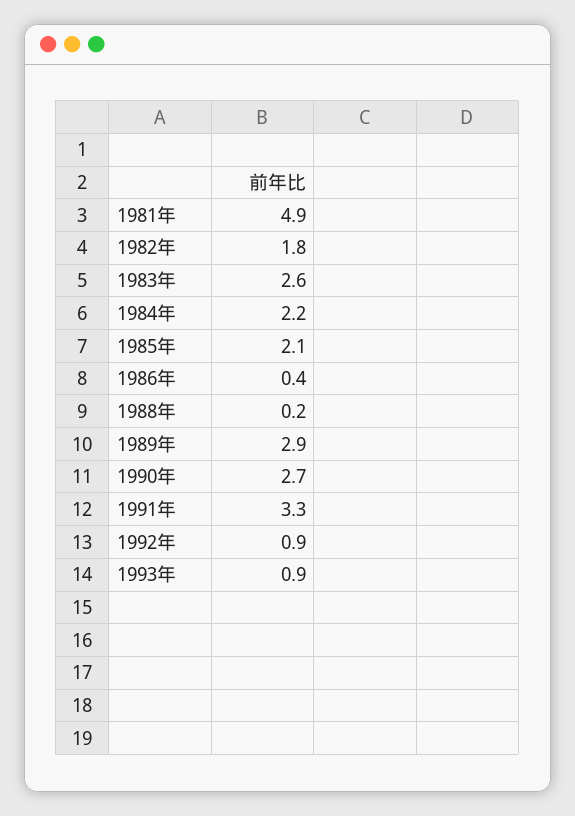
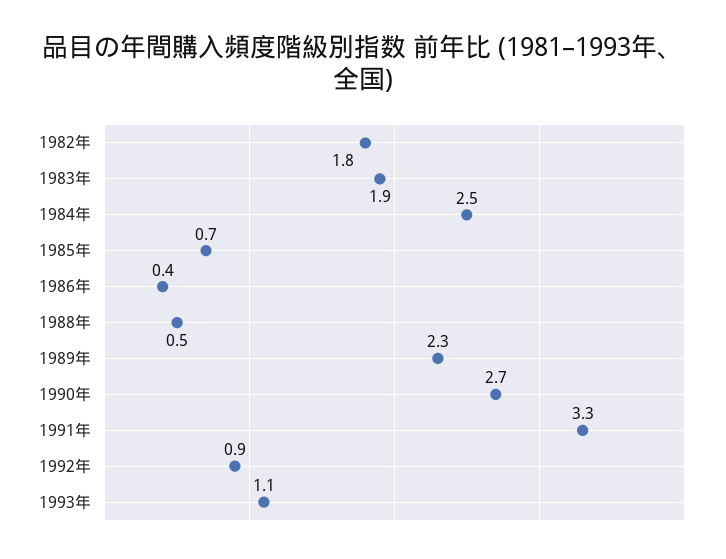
1981年: 4.9 -> none
1983年: 2.6 -> 1.9
1984年: 2.2 -> 2.5
1985年: 2.1 -> 0.7
1988年: 0.2 -> 0.5
1989年: 2.9 -> 2.3
1993年: 0.9 -> 1.1

